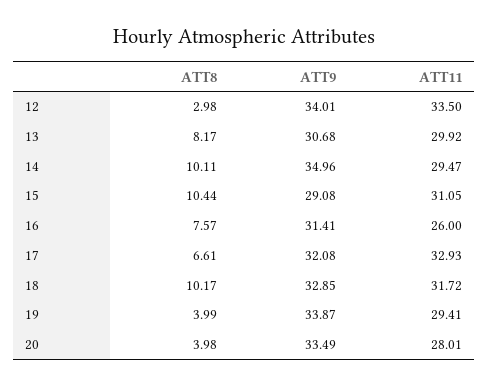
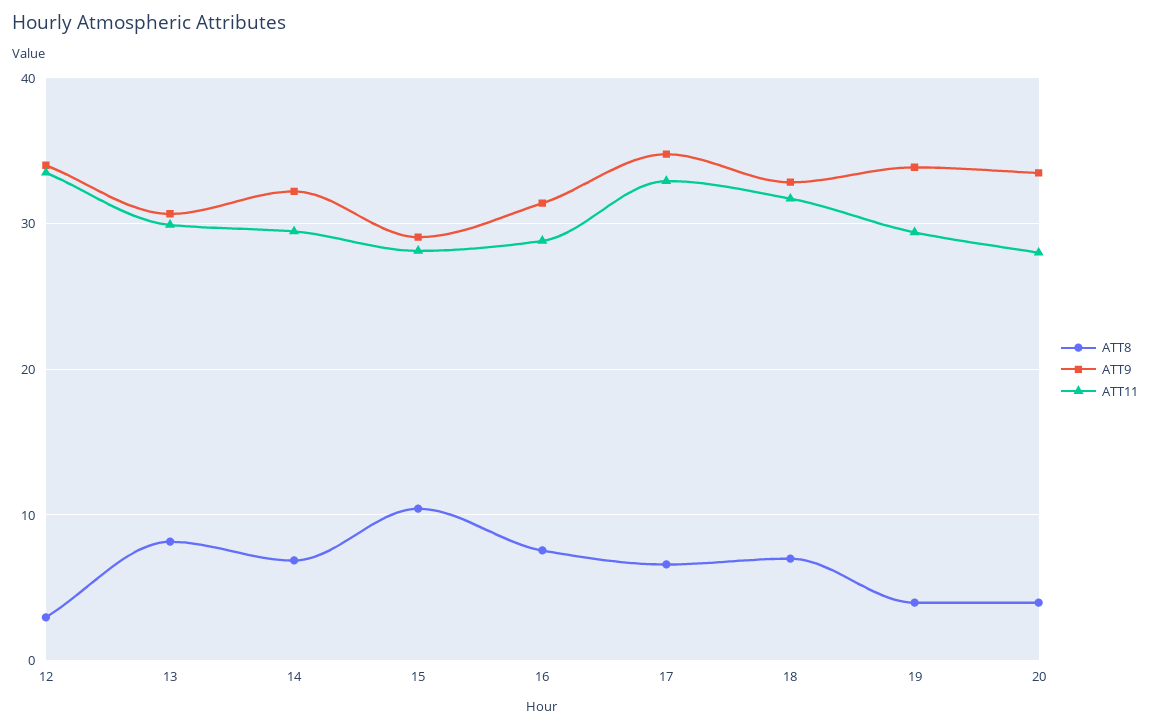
ATT8, 14: 10.11 -> 7
ATT9, 14: 34.96 -> 32
ATT11, 15: 31.05 -> 28
ATT11, 16: 26 -> 29
ATT9, 17: 32.08 -> 35
ATT8, 18: 10.17 -> 7

